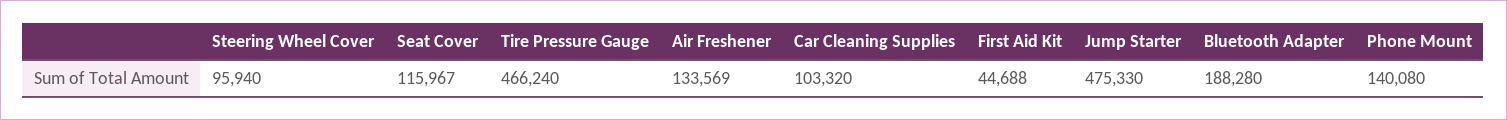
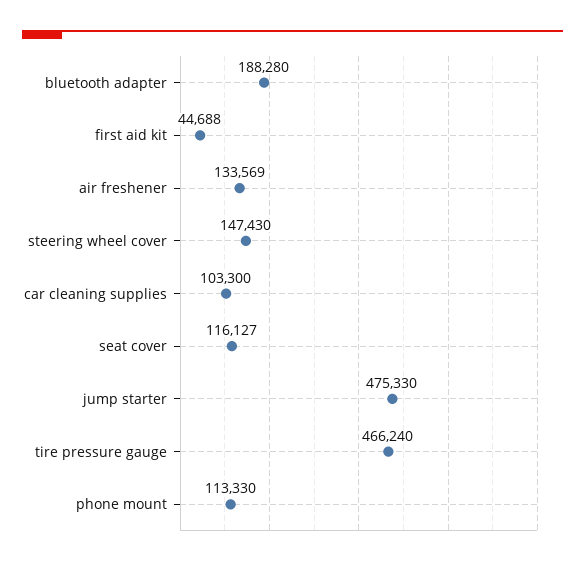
Steering Wheel Cover: 95940 -> 147430
Seat Cover: 115967 -> 116127
Car Cleaning Supplies: 103320 -> 103300
Phone Mount: 140080 -> 113330

